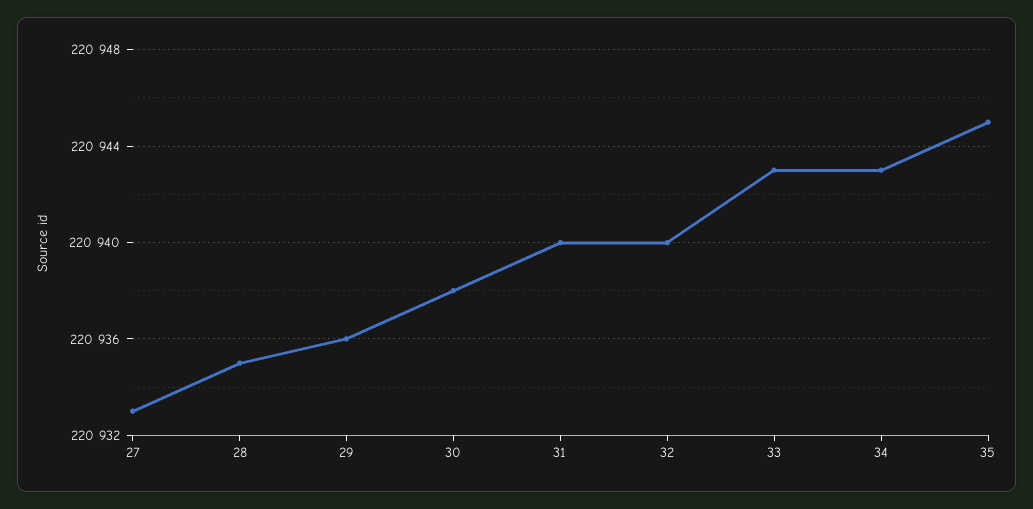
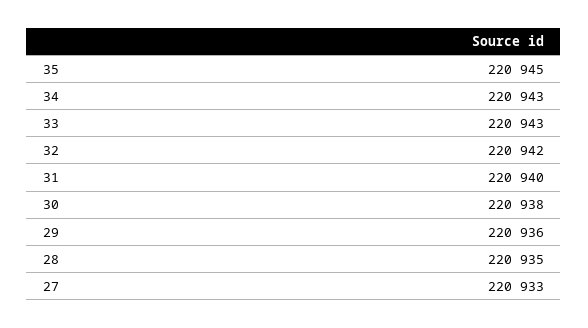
32: 220940 -> 220942

